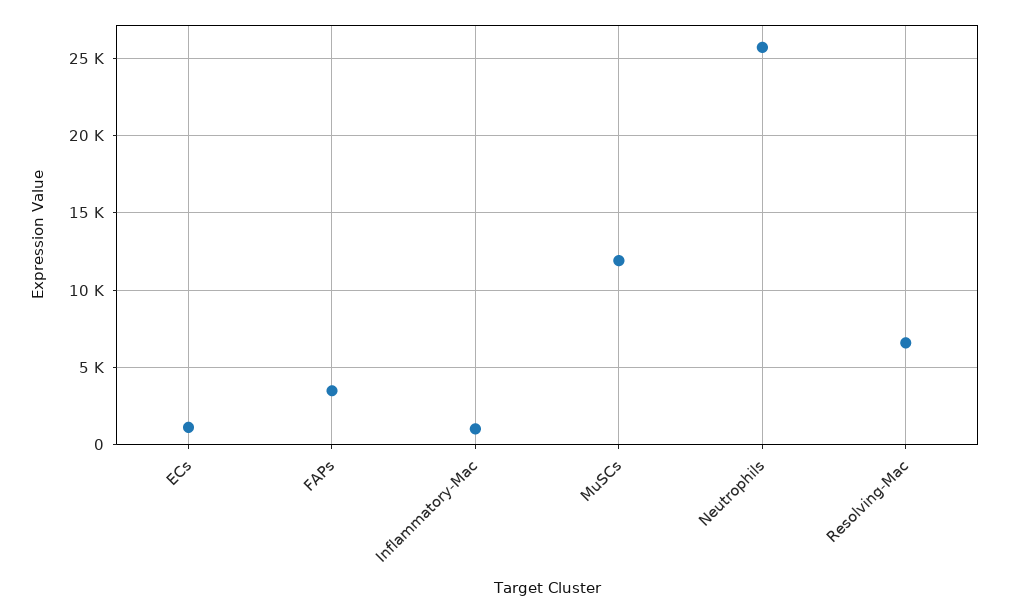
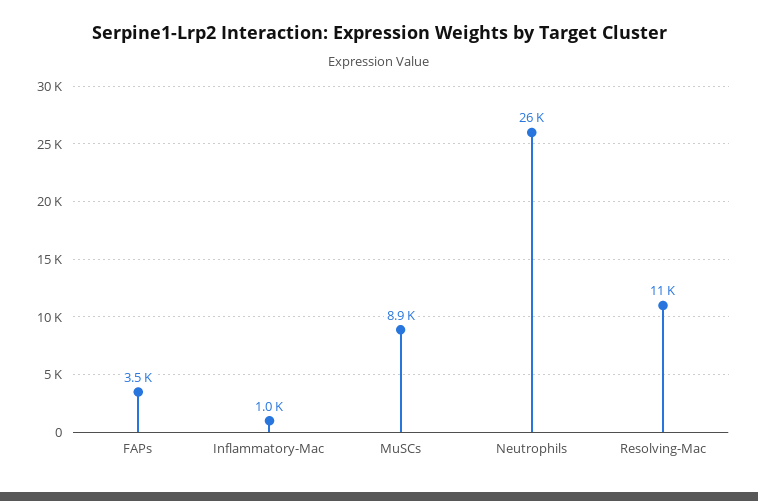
ECs: 1000 -> none
MuSCs: 12000 -> 8900
Resolving-Mac: 6500 -> 11000

